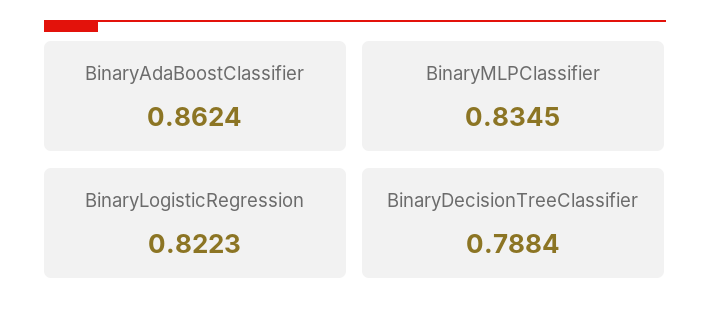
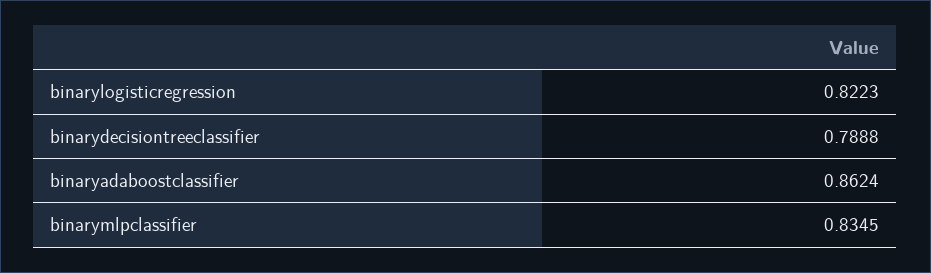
BinaryDecisionTreeClassifier: 0.7884 -> 0.7888

